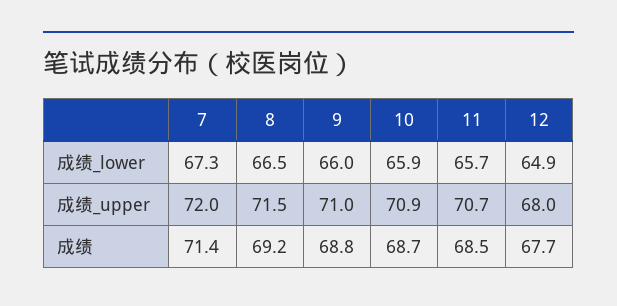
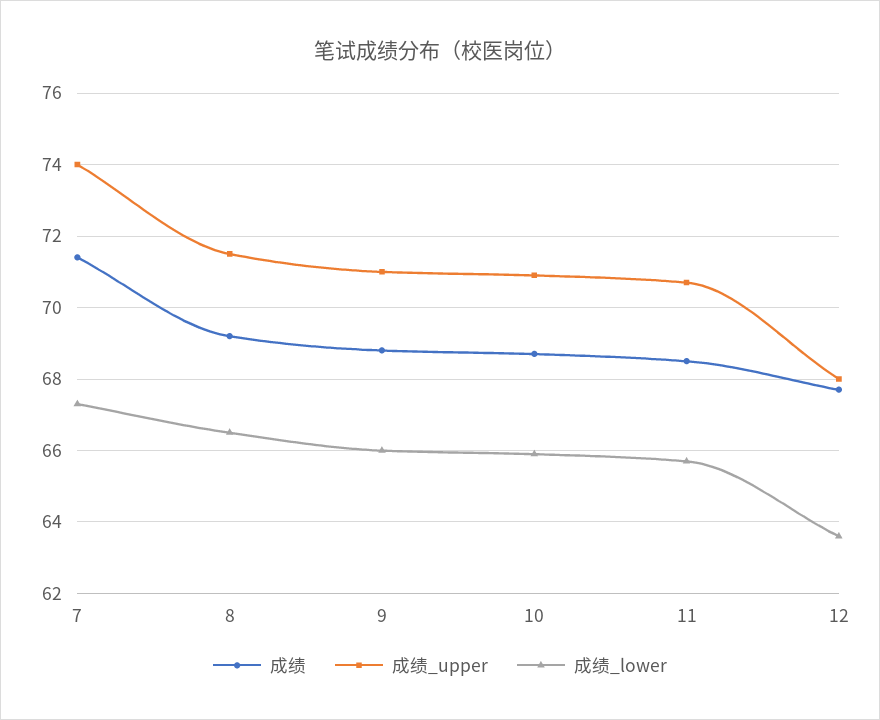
成绩_lower, 12: 64.9 -> 63.5
成绩_upper, 7: 72 -> 74

